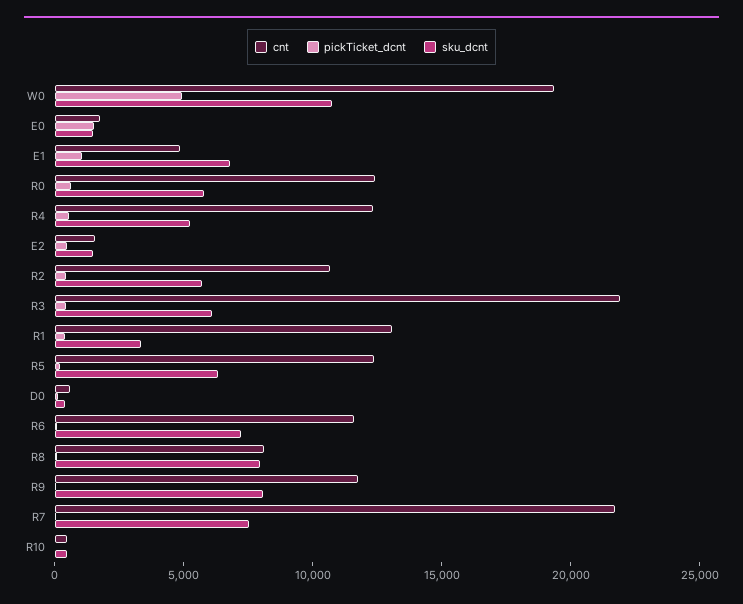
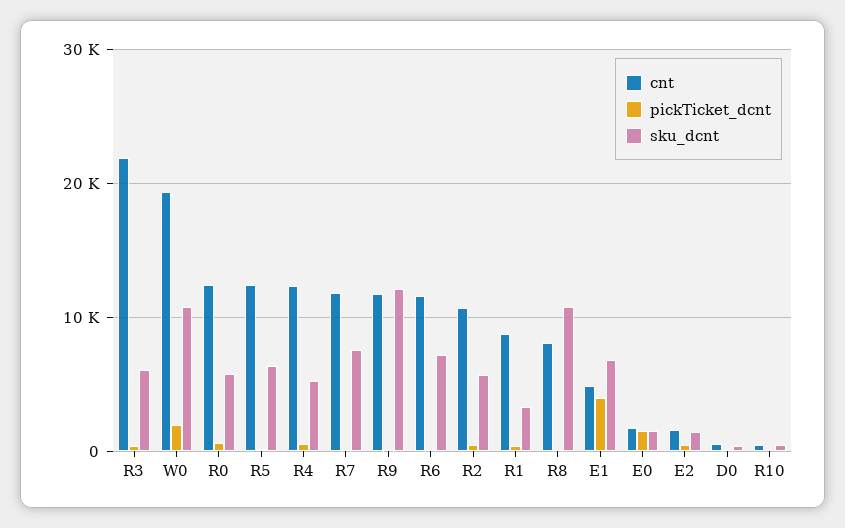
pickTicket_dcnt, W0: 5000 -> 2000
pickTicket_dcnt, E1: 1000 -> 4000
cnt, R1: 13000 -> 9000
sku_dcnt, R8: 8000 -> 11000
sku_dcnt, R9: 8000 -> 12000
cnt, R7: 22000 -> 12000

